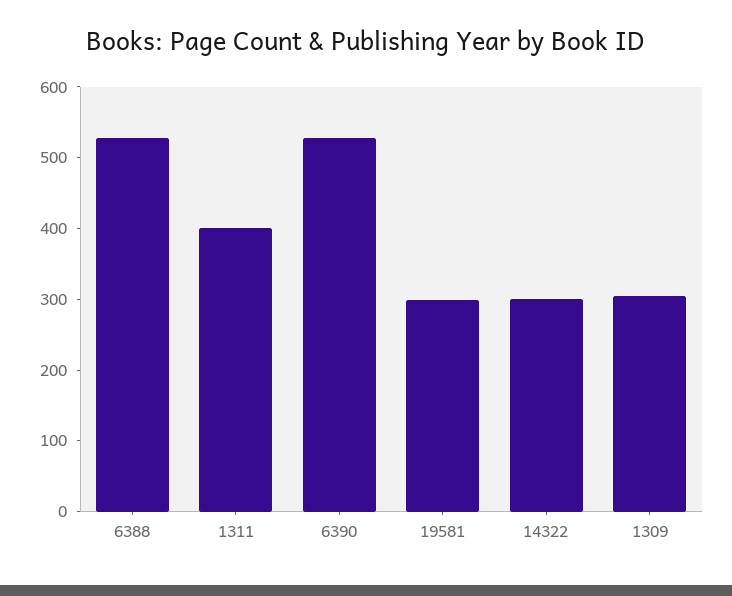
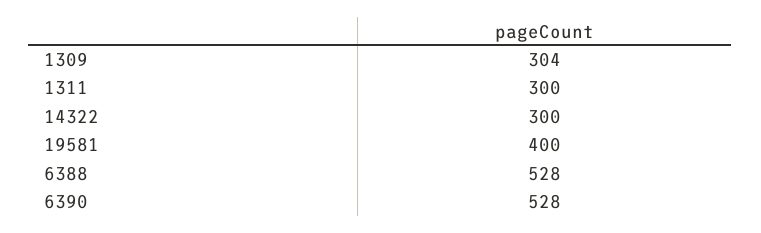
1311: 400 -> 300
19581: 300 -> 400

